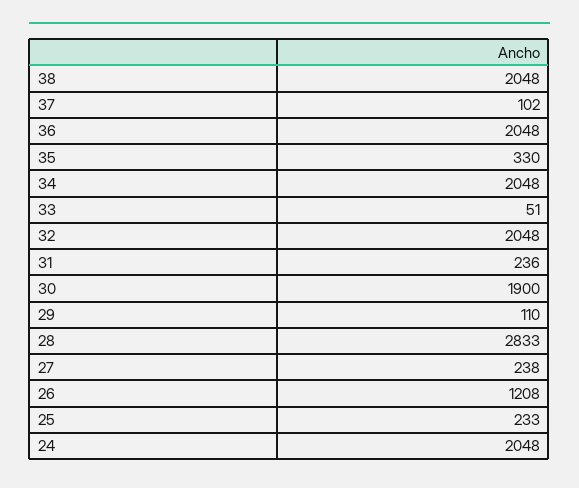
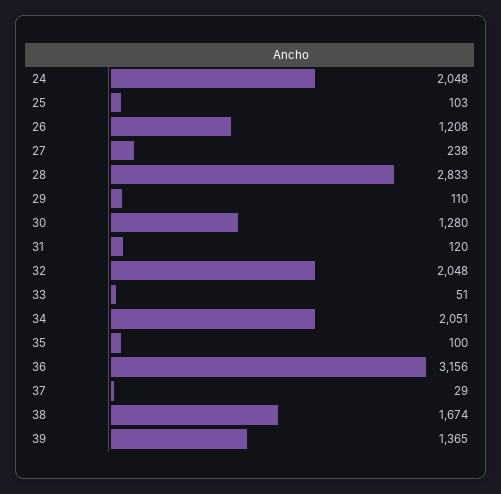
38: 2048 -> 1674
37: 102 -> 29
36: 2048 -> 3156
35: 330 -> 100
34: 2048 -> 2051
31: 236 -> 120
30: 1900 -> 1280
25: 233 -> 103
39: none -> 1365

